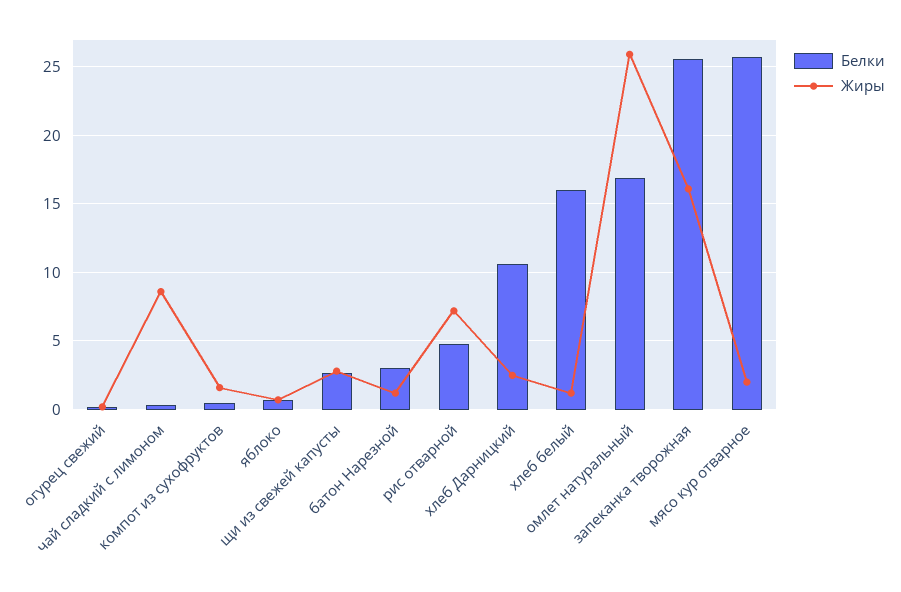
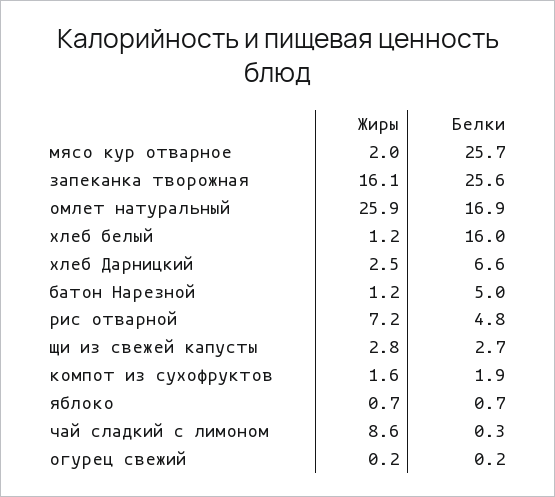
Белки, компот из сухофруктов: 0.5 -> 1.9
Белки, батон Нарезной: 3 -> 5
Белки, хлеб Дарницкий: 10.5 -> 6.6

